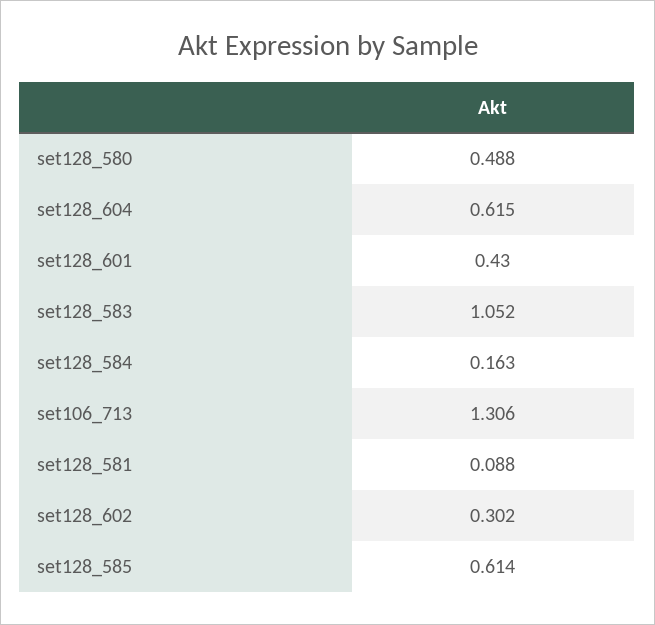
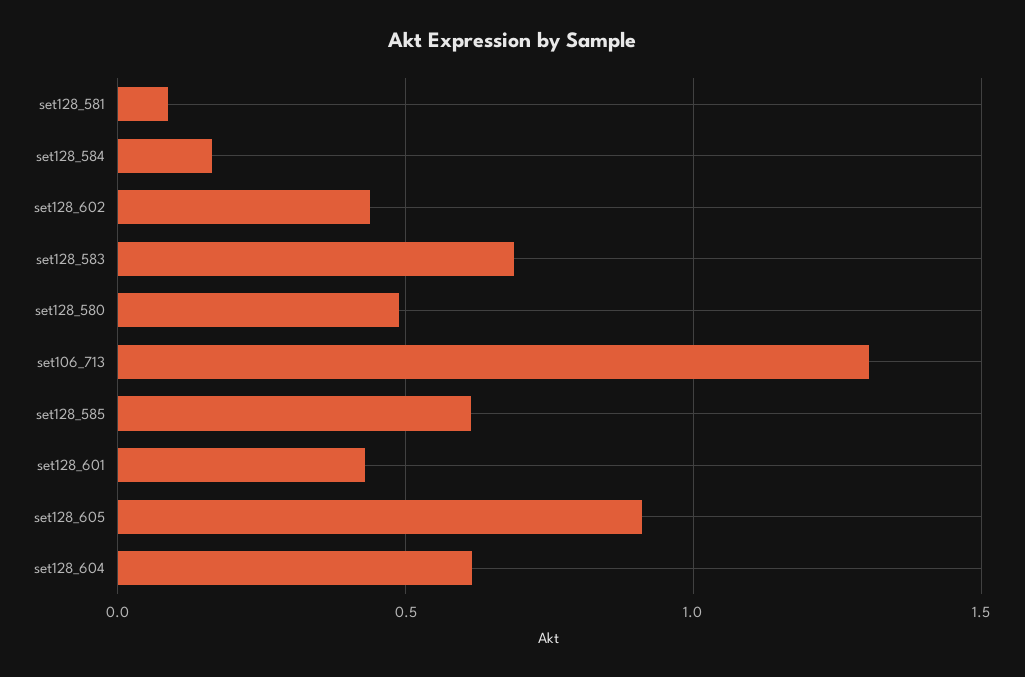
set128_583: 1.052 -> 0.7
set128_602: 0.302 -> 0.45
set128_605: none -> 0.9

